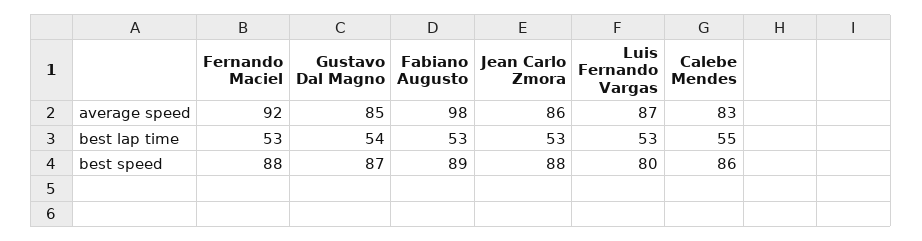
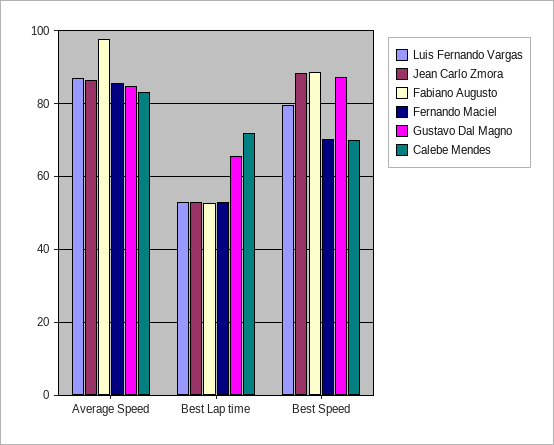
Fernando Maciel, average speed: 92 -> 86
Gustavo Dal Magno, best lap time: 54 -> 66
Calebe Mendes, best lap time: 55 -> 72
Fernando Maciel, best speed: 88 -> 70
Calebe Mendes, best speed: 86 -> 70

